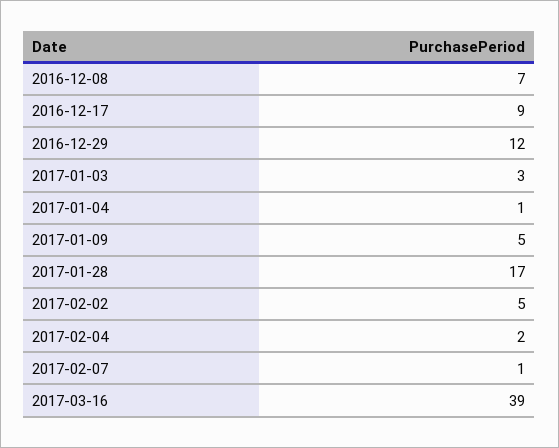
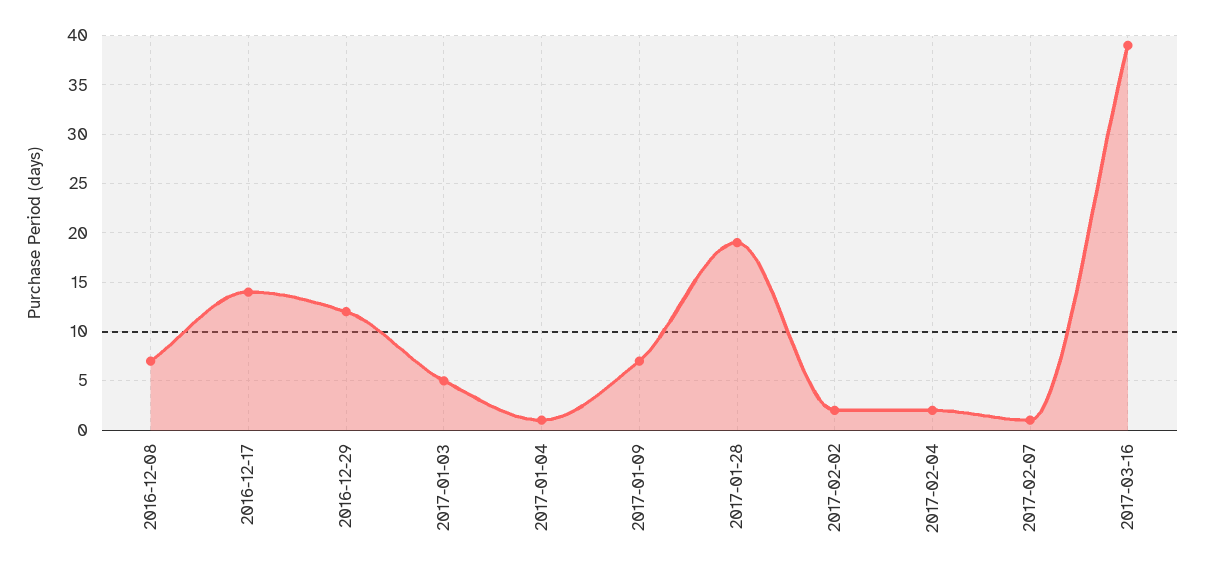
2016-12-17: 9 -> 14
2017-01-03: 3 -> 5
2017-01-09: 5 -> 7
2017-01-28: 17 -> 19
2017-02-02: 5 -> 2

